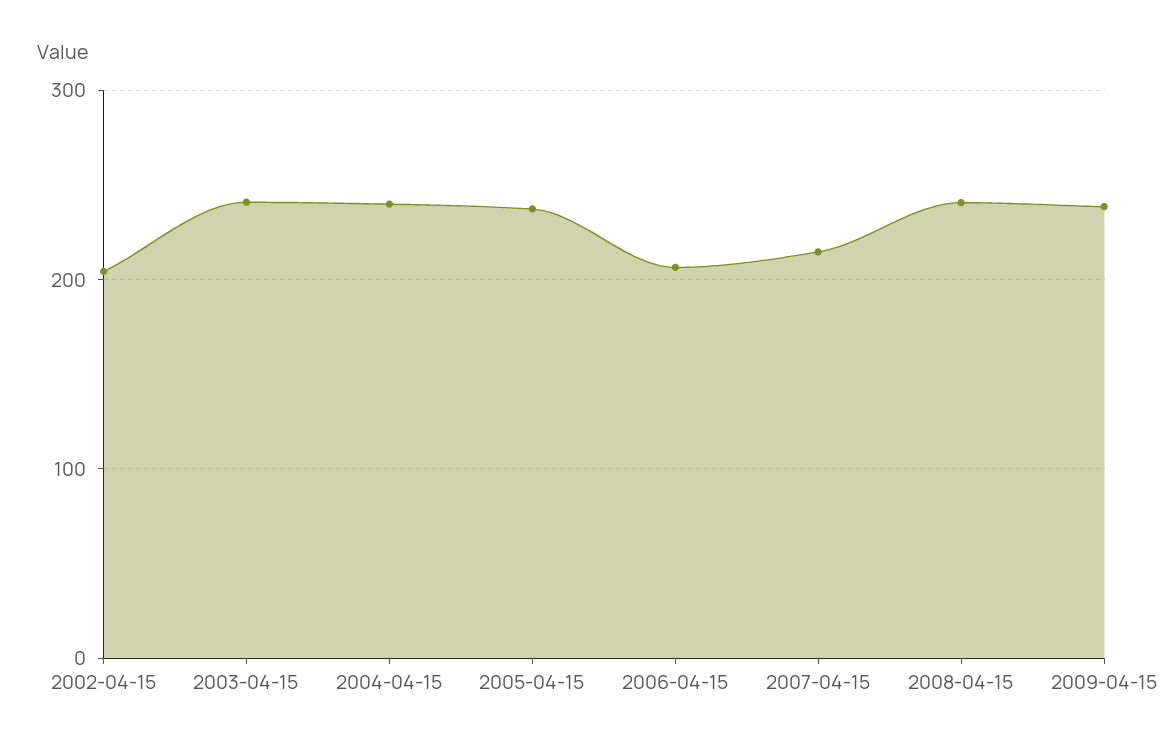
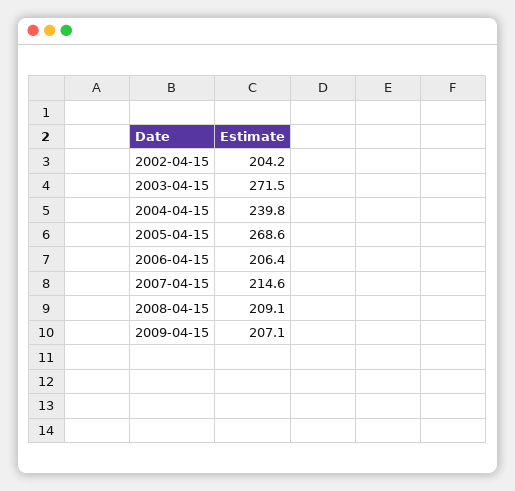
2003-04-15: 240 -> 271.5
2005-04-15: 240 -> 268.6
2008-04-15: 240 -> 209.1
2009-04-15: 240 -> 207.1

